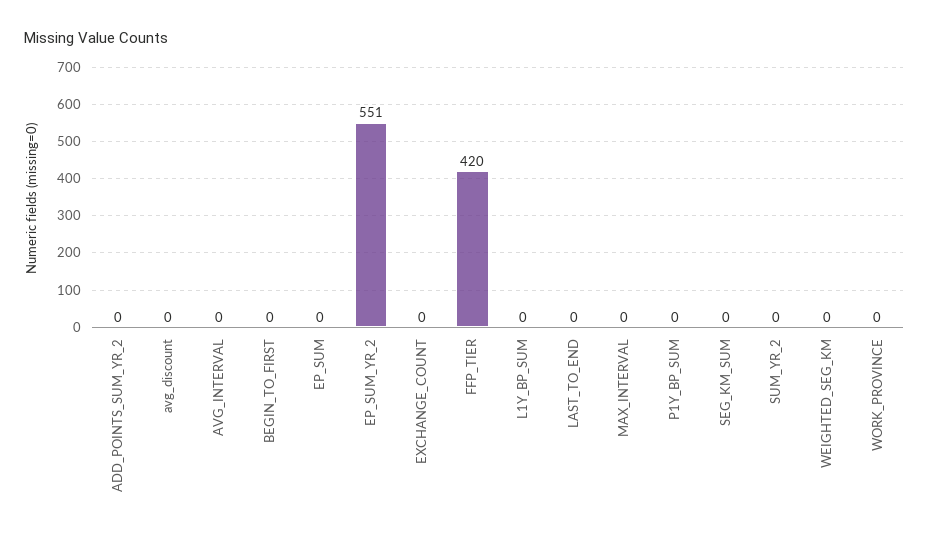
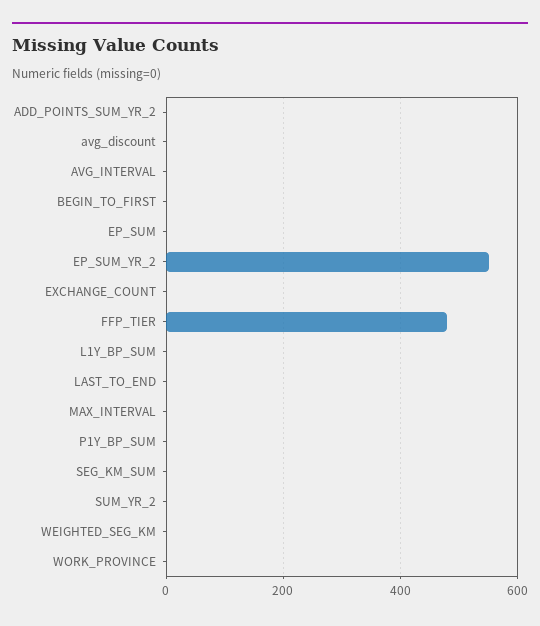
FFP_TIER: 420 -> 480

